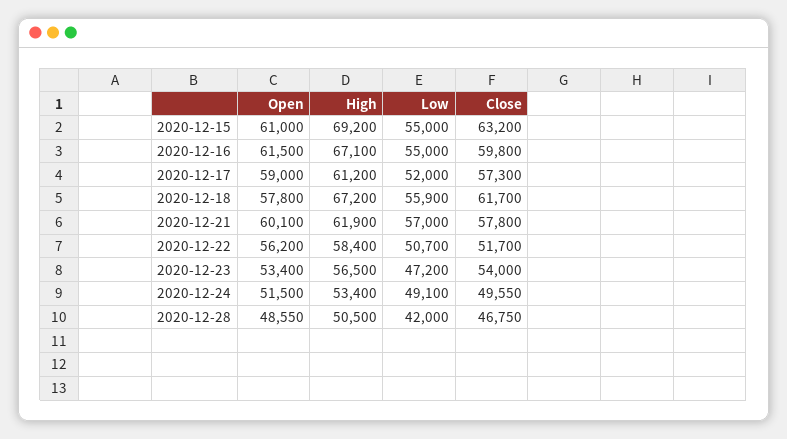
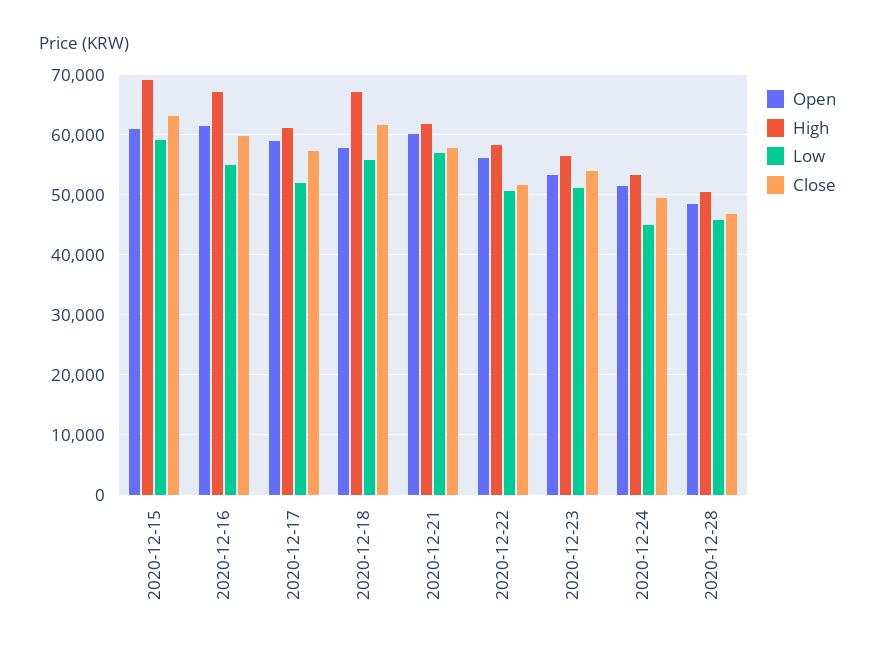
Low, 2020-12-15: 55000 -> 59000
Low, 2020-12-23: 47200 -> 51000
Low, 2020-12-24: 49100 -> 45000
Low, 2020-12-28: 42000 -> 46000

